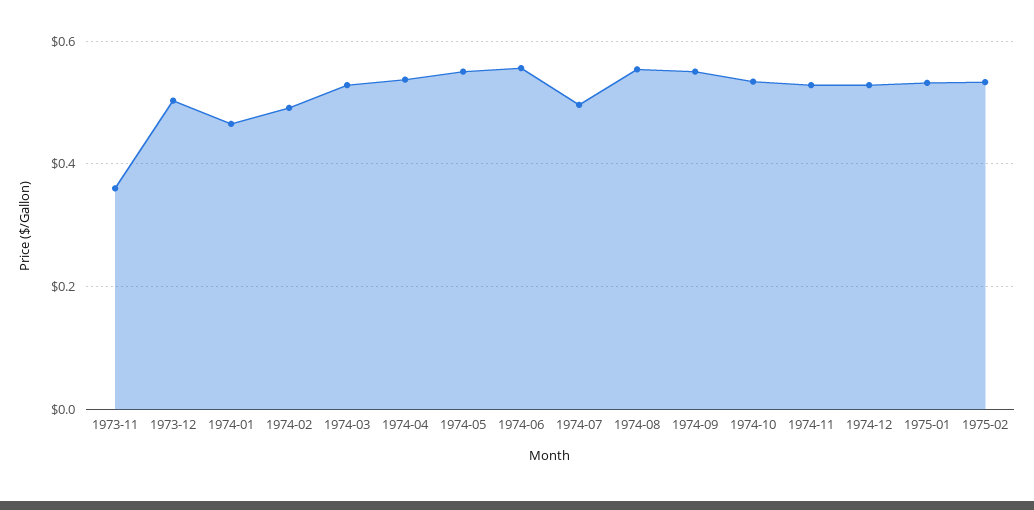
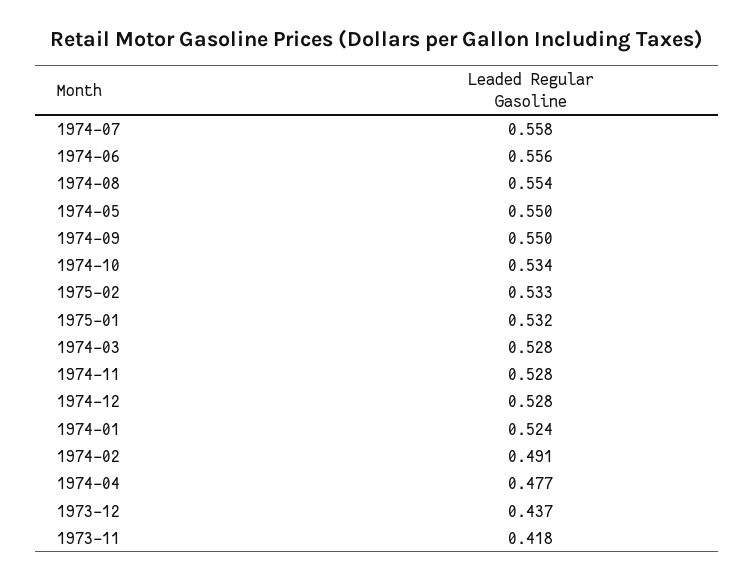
1973-11: 0.36 -> 0.418
1973-12: 0.5 -> 0.437
1974-01: 0.46 -> 0.524
1974-04: 0.54 -> 0.477
1974-07: 0.5 -> 0.558

